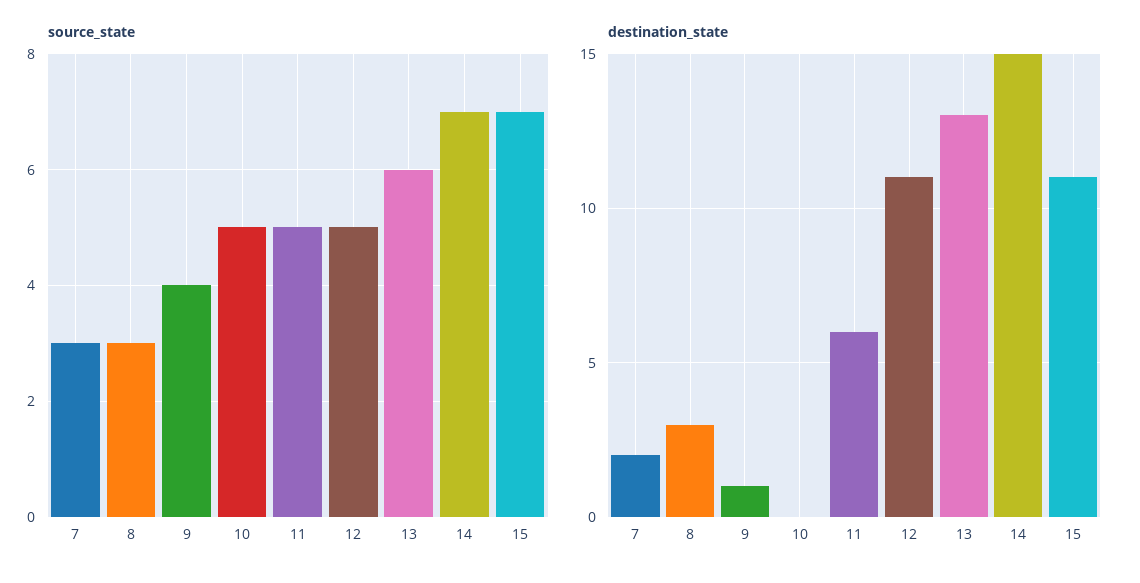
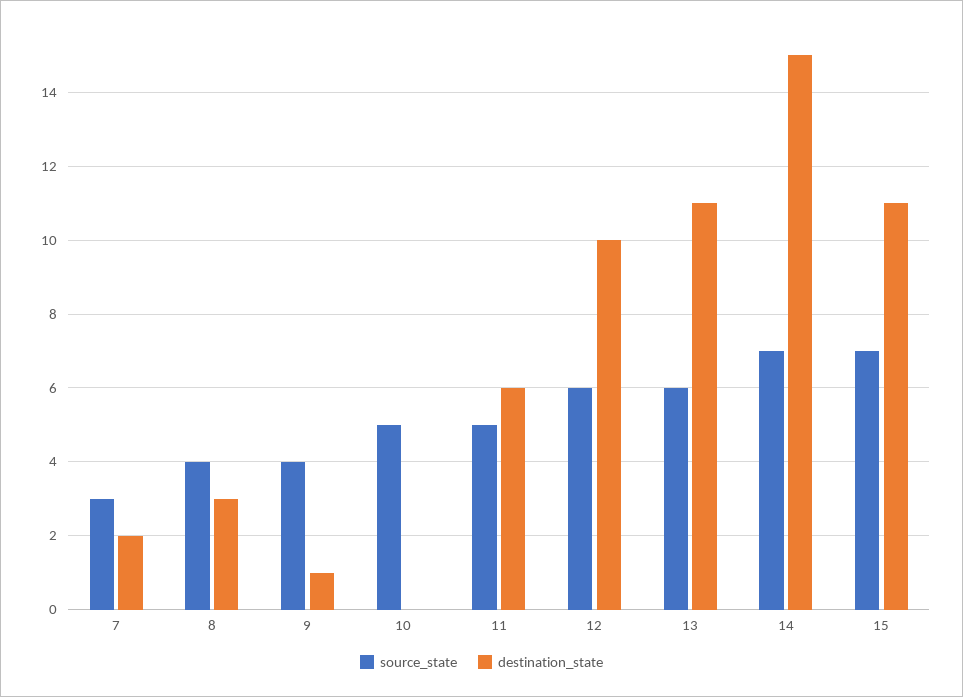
source_state, 8: 3 -> 4
source_state, 12: 5 -> 6
destination_state, 12: 11 -> 10
destination_state, 13: 13 -> 11

